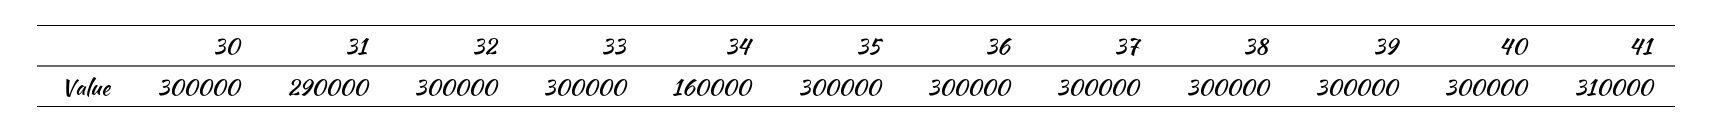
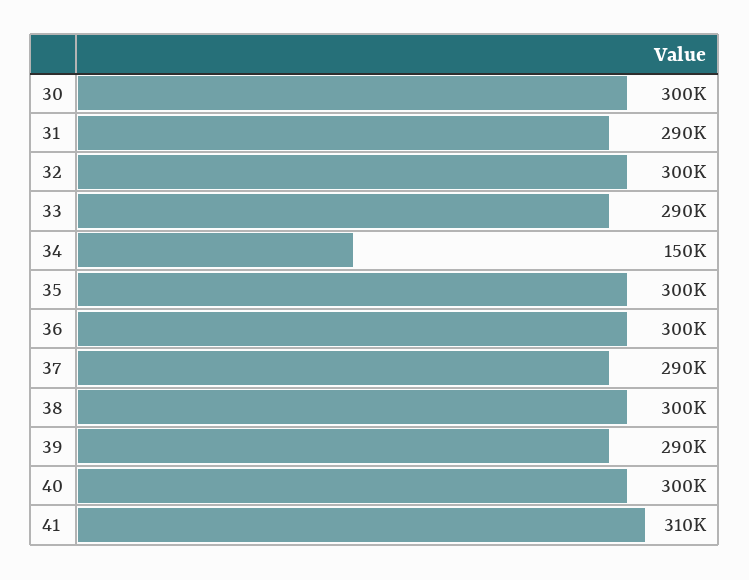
33: 300000 -> 290000
34: 160000 -> 150000
37: 300000 -> 290000
39: 300000 -> 290000

